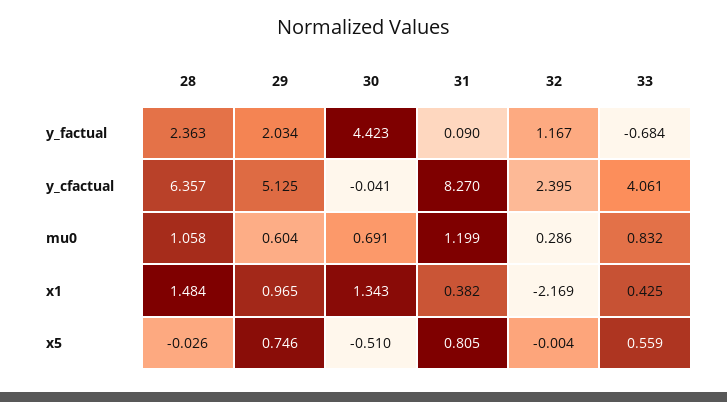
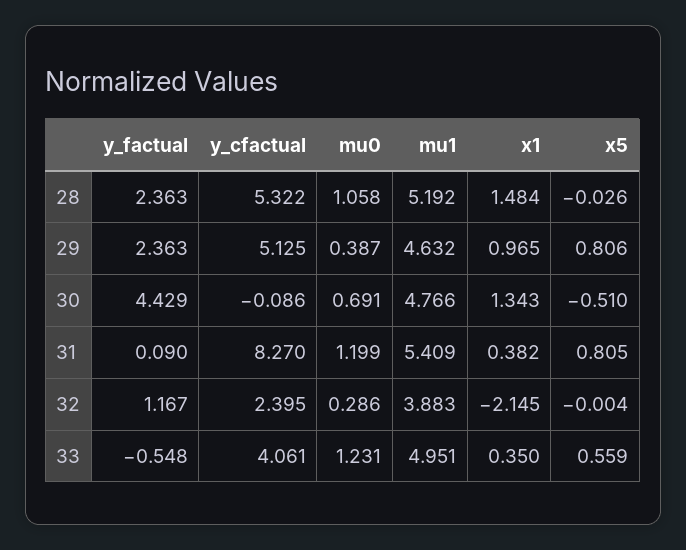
29, y_factual: 2.034 -> 2.363
30, y_factual: 4.423 -> 4.429
33, y_factual: -0.684 -> -0.548
28, y_cfactual: 6.357 -> 5.322
30, y_cfactual: -0.041 -> -0.086
29, mu0: 0.604 -> 0.387
33, mu0: 0.832 -> 1.231
32, x1: -2.169 -> -2.145
33, x1: 0.425 -> 0.35
29, x5: 0.746 -> 0.806
28, mu1: none -> 5.192
29, mu1: none -> 4.632
30, mu1: none -> 4.766
31, mu1: none -> 5.409
32, mu1: none -> 3.883
33, mu1: none -> 4.951

